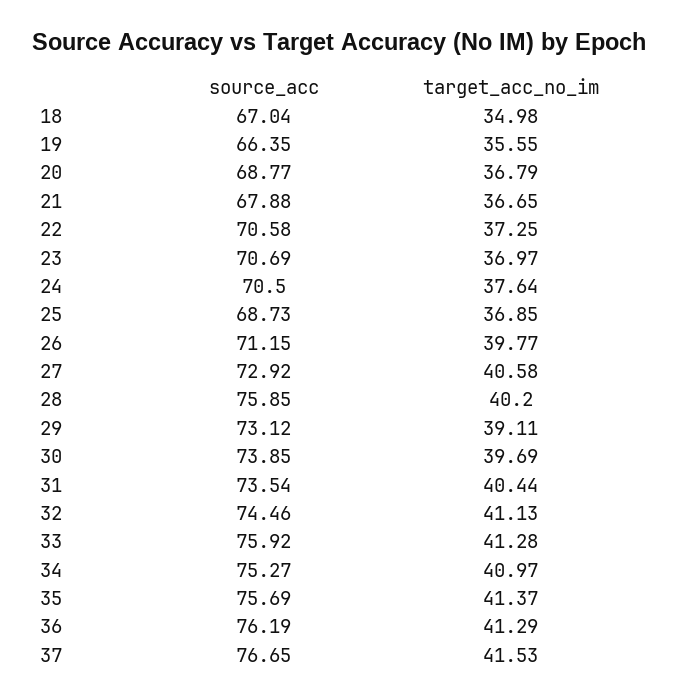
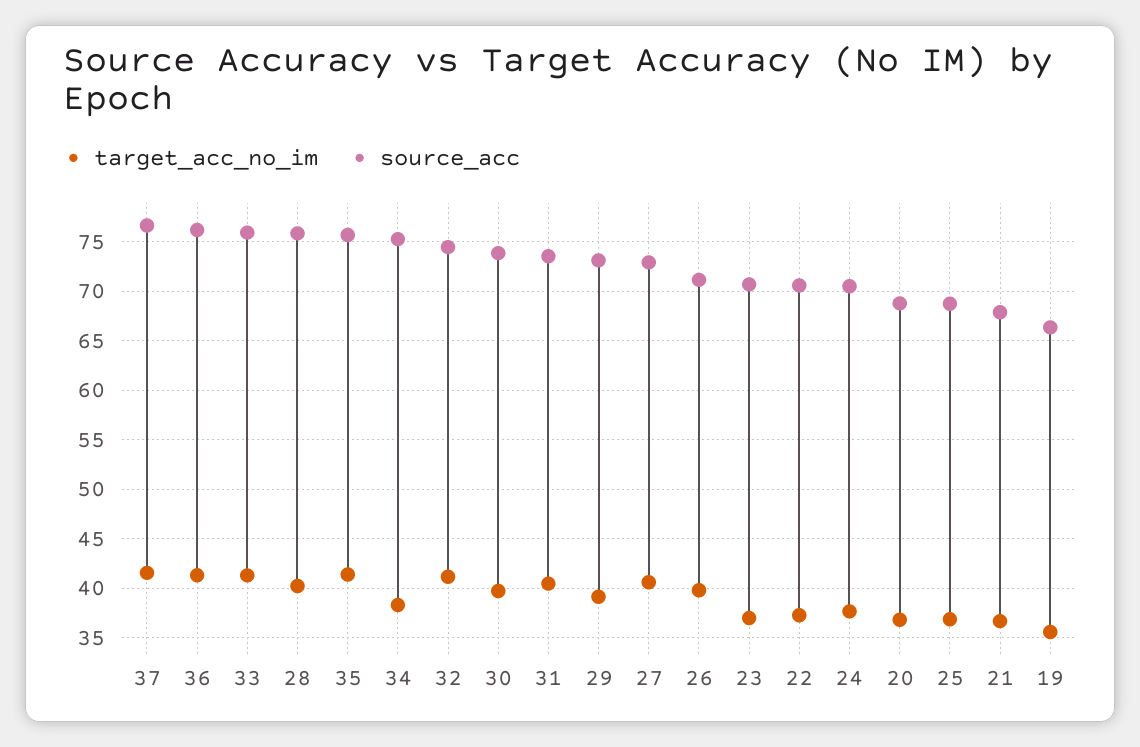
source_acc, 18: 67.04 -> none
target_acc_no_im, 18: 34.98 -> none
target_acc_no_im, 34: 40.97 -> 38

